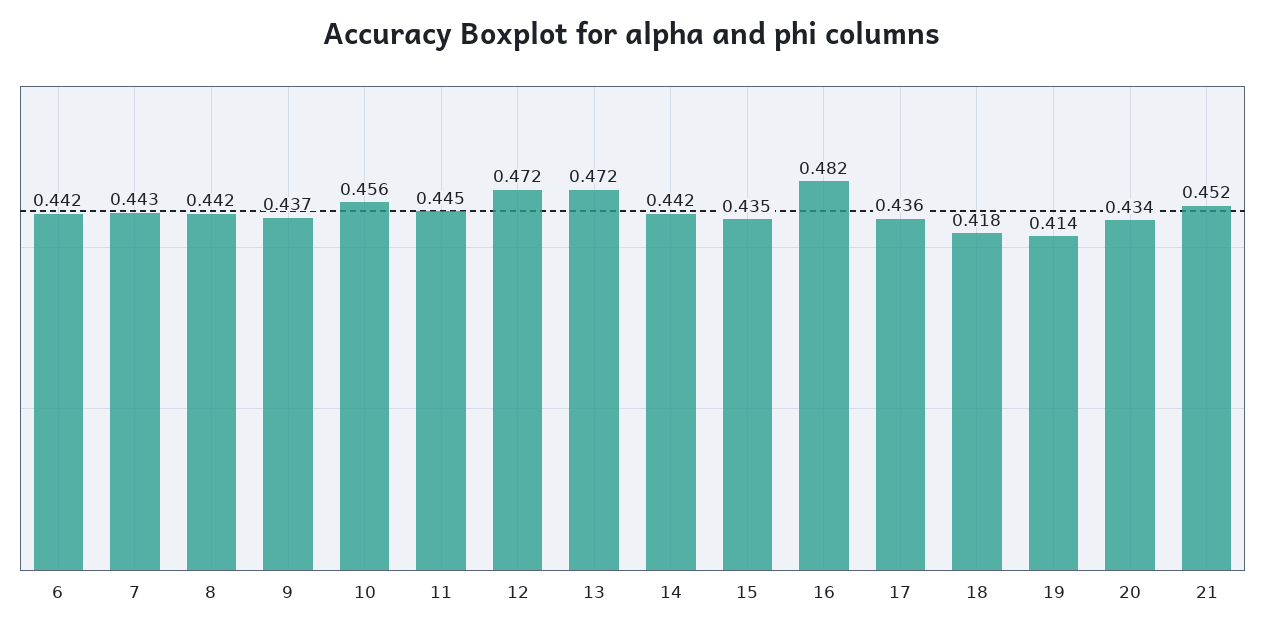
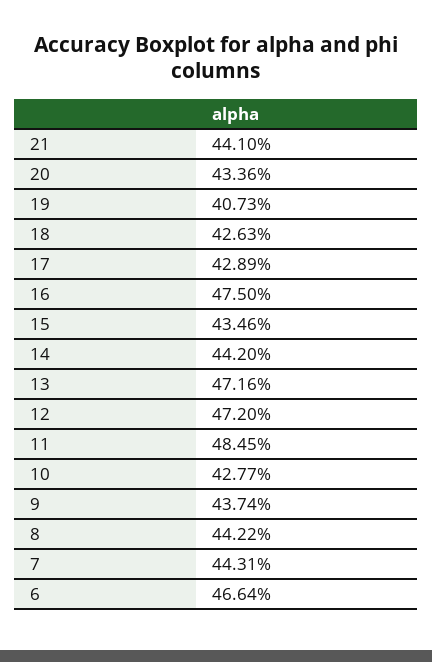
6: 0.442 -> 0.4664
10: 0.456 -> 0.4277
11: 0.445 -> 0.4845
16: 0.482 -> 0.475
17: 0.436 -> 0.4289
18: 0.418 -> 0.4263
19: 0.414 -> 0.4073
21: 0.452 -> 0.441

